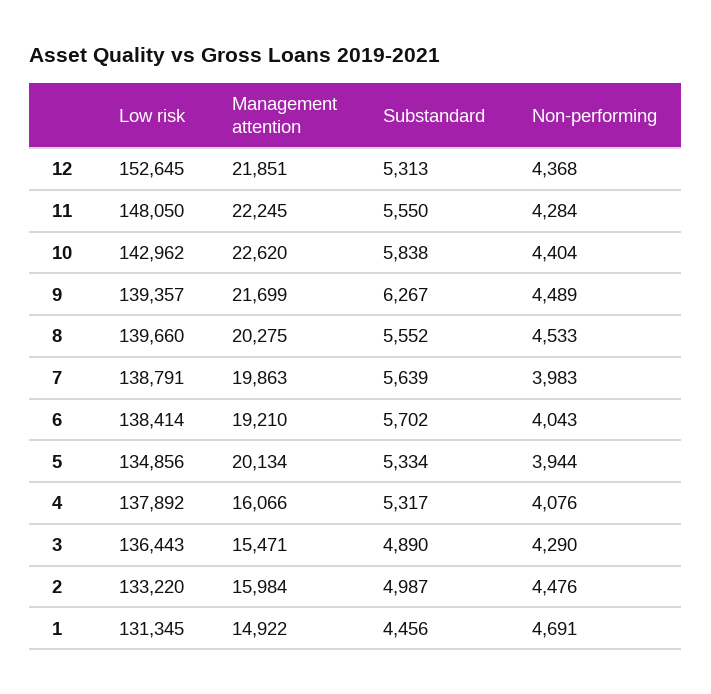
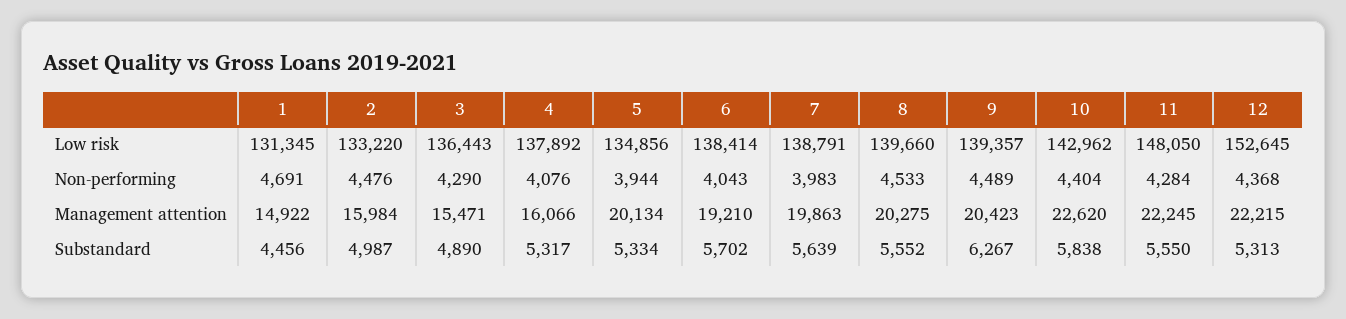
Management attention, 12: 21851 -> 22215
Management attention, 9: 21699 -> 20423

